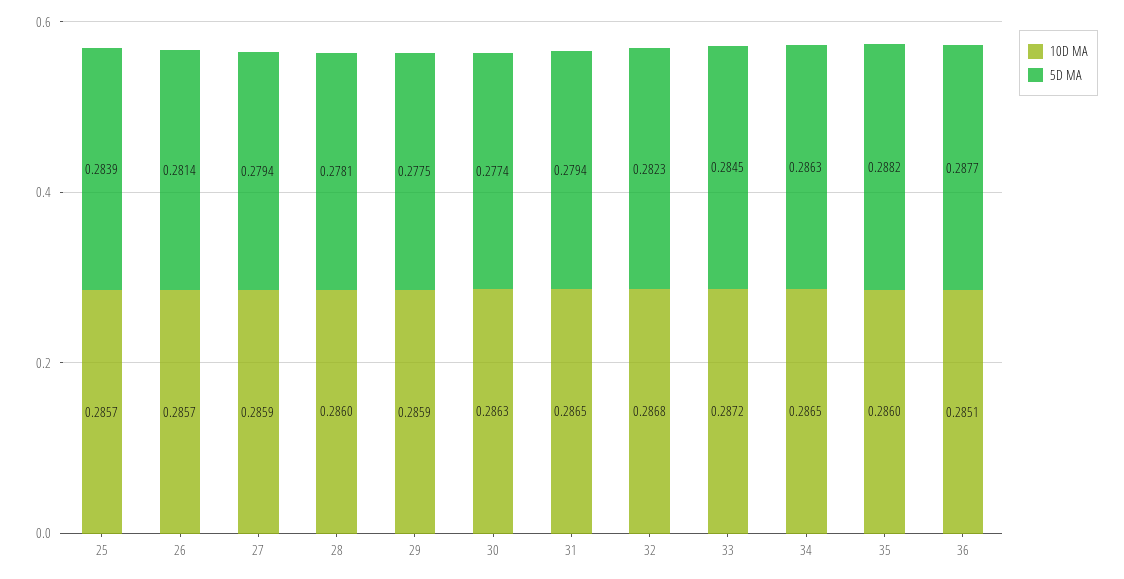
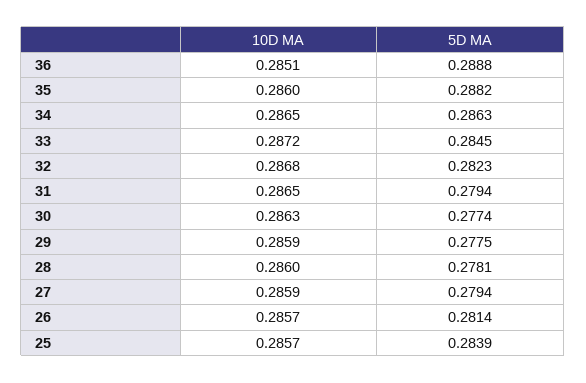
5D MA, 36: 0.2877 -> 0.2888

